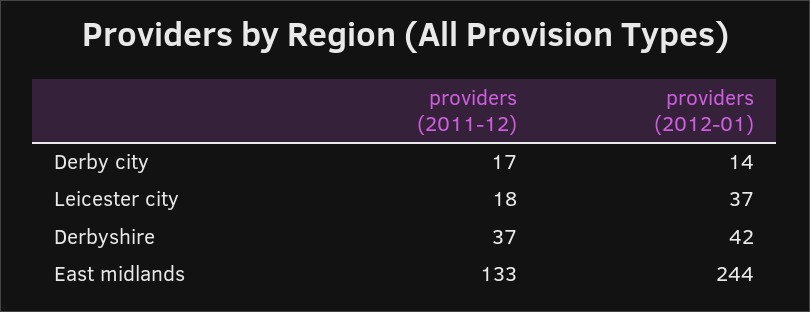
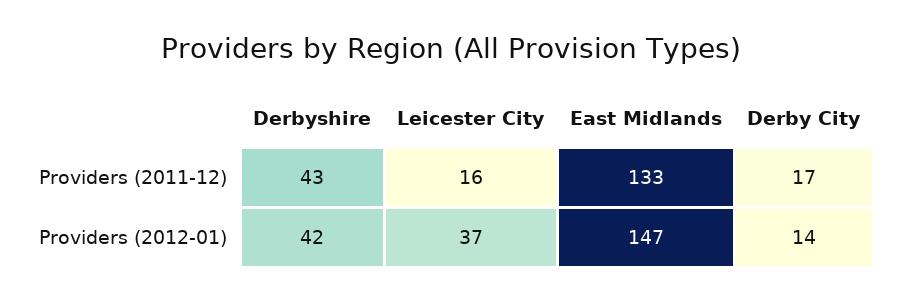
providers (2011-12), Leicester city: 18 -> 16
providers (2011-12), Derbyshire: 37 -> 43
providers (2012-01), East midlands: 244 -> 147

